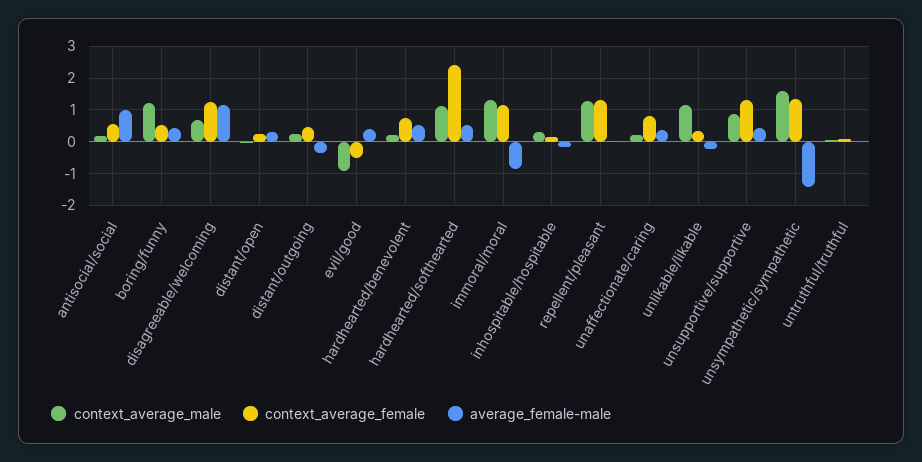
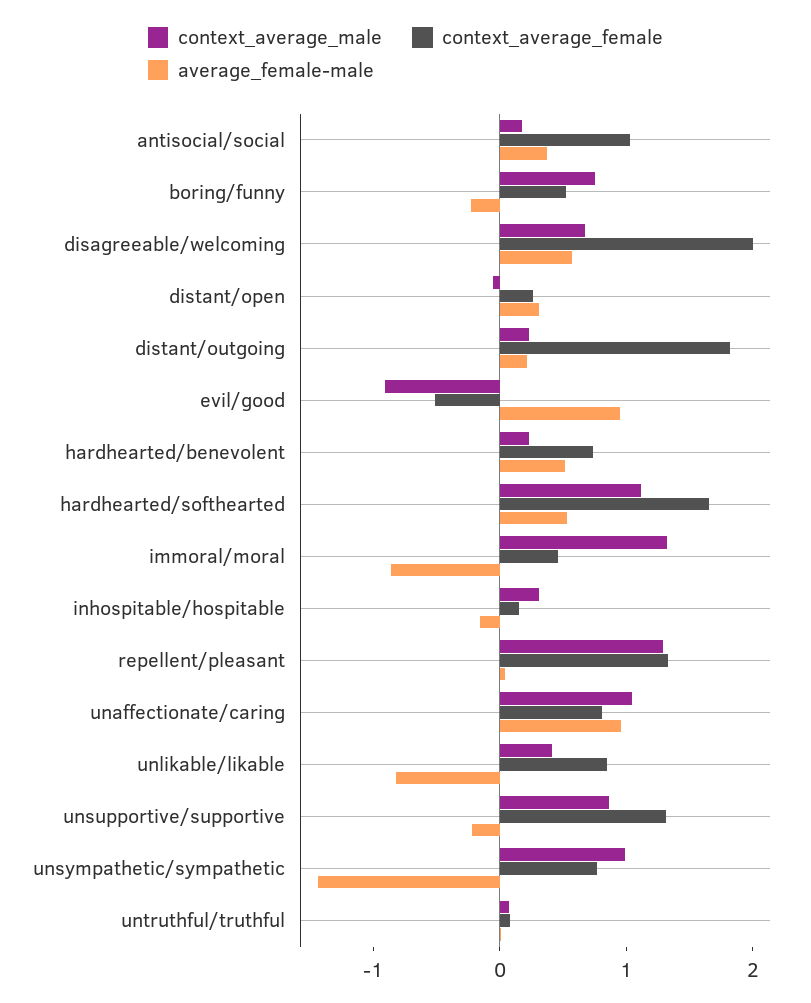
context_average_female, antisocial/social: 0.6 -> 1
average_female-male, antisocial/social: 1 -> 0.4
context_average_male, boring/funny: 1.2 -> 0.8
average_female-male, boring/funny: 0.4 -> -0.2
context_average_female, disagreeable/welcoming: 1.2 -> 2
average_female-male, disagreeable/welcoming: 1.2 -> 0.6
context_average_female, distant/outgoing: 0.4 -> 1.8
average_female-male, distant/outgoing: -0.4 -> 0.2
average_female-male, evil/good: 0.4 -> 1
context_average_female, hardhearted/softhearted: 2.4 -> 1.6
context_average_female, immoral/moral: 1.2 -> 0.4
context_average_male, unaffectionate/caring: 0.2 -> 1
average_female-male, unaffectionate/caring: 0.4 -> 1
context_average_male, unlikable/likable: 1.2 -> 0.4
context_average_female, unlikable/likable: 0.4 -> 0.8
average_female-male, unlikable/likable: -0.2 -> -0.8
average_female-male, unsupportive/supportive: 0.4 -> -0.2
context_average_male, unsympathetic/sympathetic: 1.6 -> 1
context_average_female, unsympathetic/sympathetic: 1.4 -> 0.8

